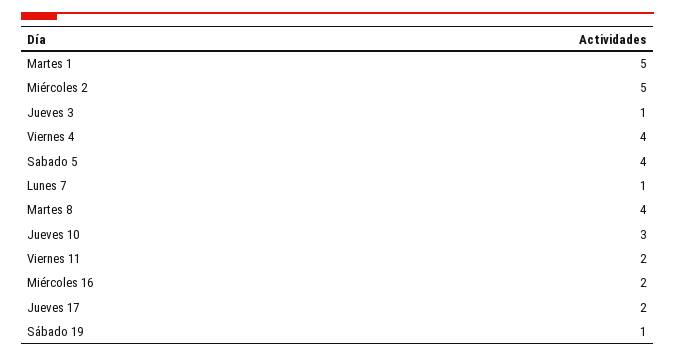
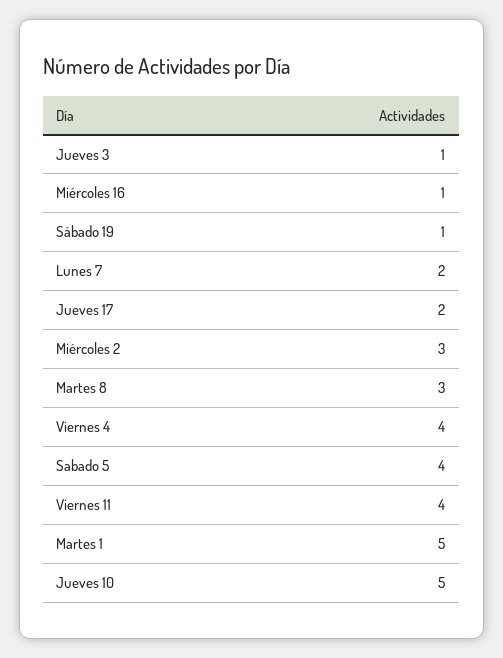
Miércoles 2: 5 -> 3
Lunes 7: 1 -> 2
Martes 8: 4 -> 3
Jueves 10: 3 -> 5
Viernes 11: 2 -> 4
Miércoles 16: 2 -> 1

